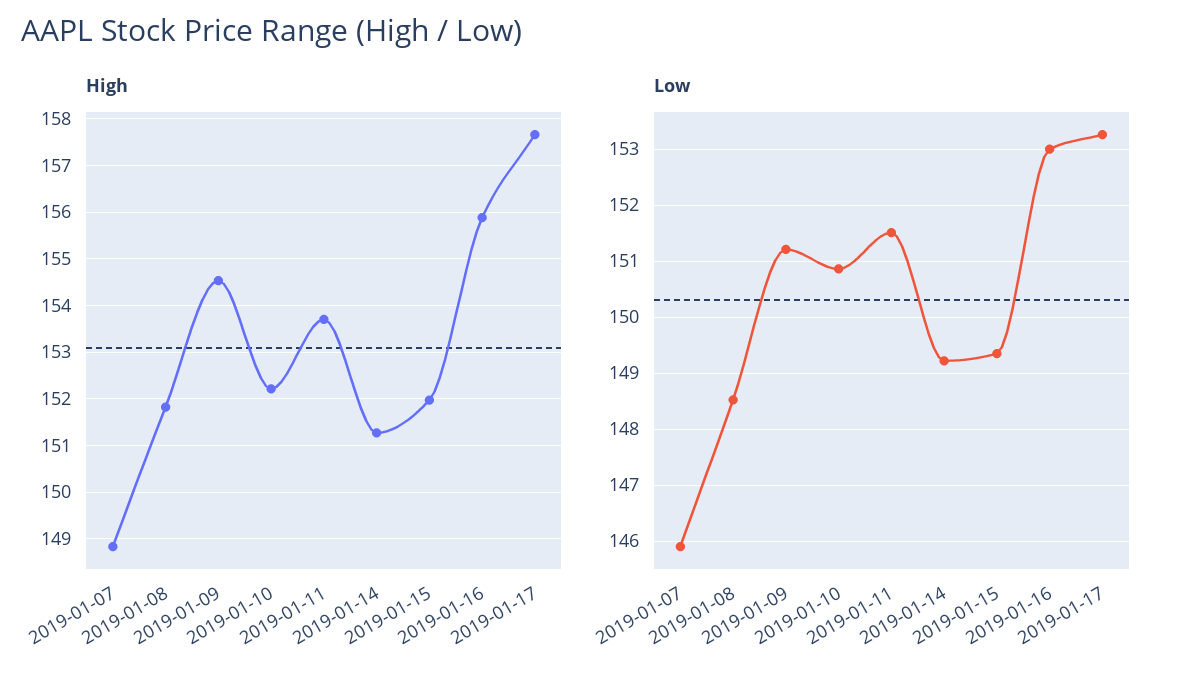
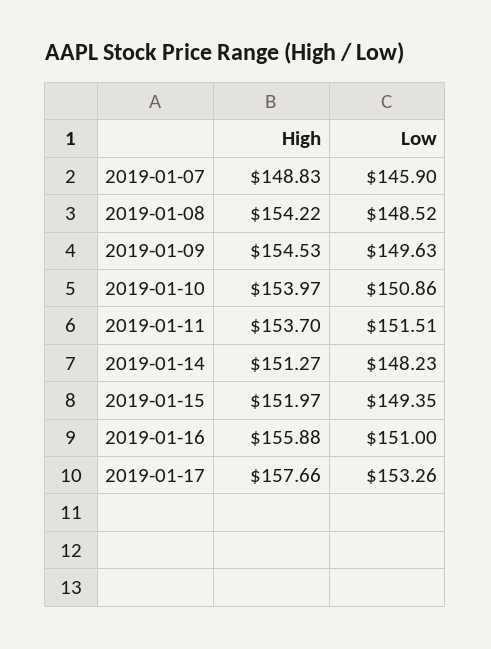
High, 2019-01-08: 151.8 -> 154.22
High, 2019-01-10: 152.2 -> 153.97
Low, 2019-01-09: 151.2 -> 149.63
Low, 2019-01-14: 149.2 -> 148.23
Low, 2019-01-16: 153 -> 151

